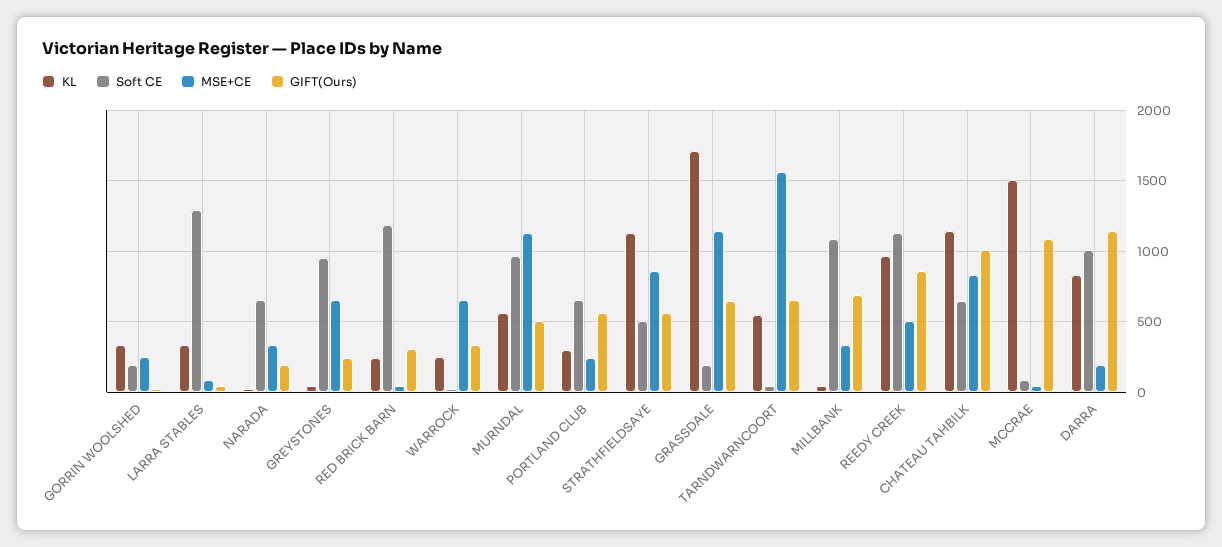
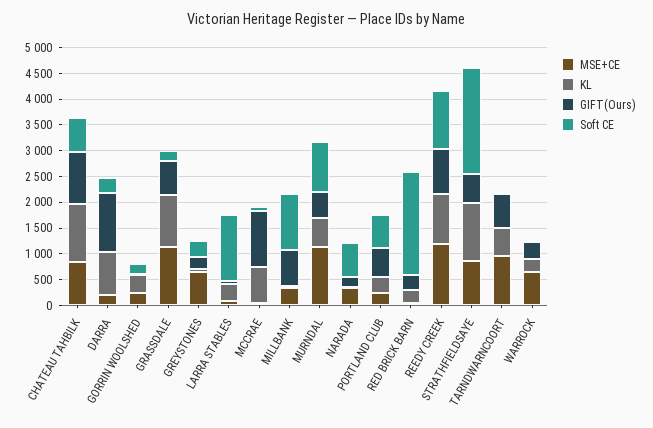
Soft CE, GREYSTONES: 950 -> 250
Soft CE, RED BRICK BARN: 1200 -> 2000
Soft CE, STRATHFIELDSAYE: 500 -> 2000
KL, GRASSDALE: 1700 -> 1000
MSE+CE, TARNDWARNCOORT: 1550 -> 1000
MSE+CE, REEDY CREEK: 500 -> 1250
KL, MCCRAE: 1500 -> 750
Soft CE, DARRA: 1000 -> 250

